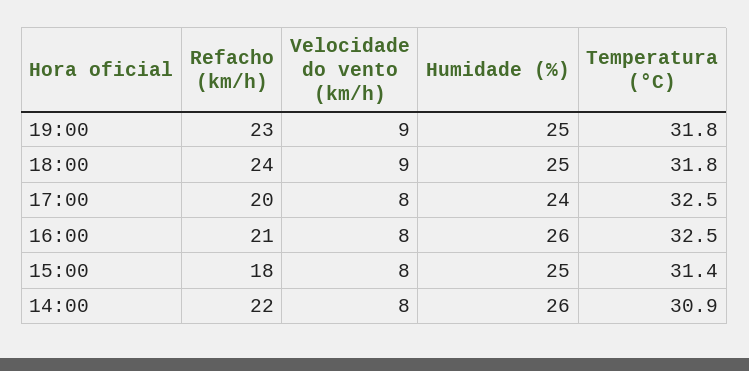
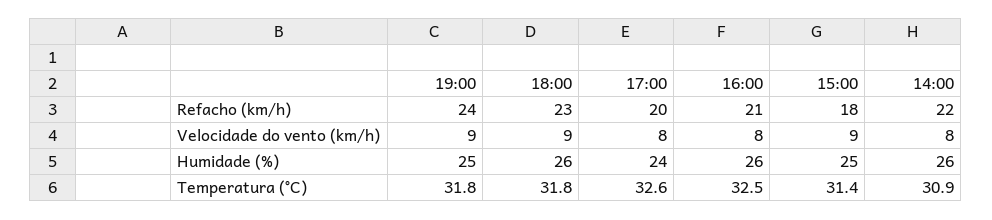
Refacho (km/h), 19:00: 23 -> 24
Refacho (km/h), 18:00: 24 -> 23
Humidade (%), 18:00: 25 -> 26
Temperatura (°C), 17:00: 32.5 -> 32.6
Velocidade do vento (km/h), 15:00: 8 -> 9

